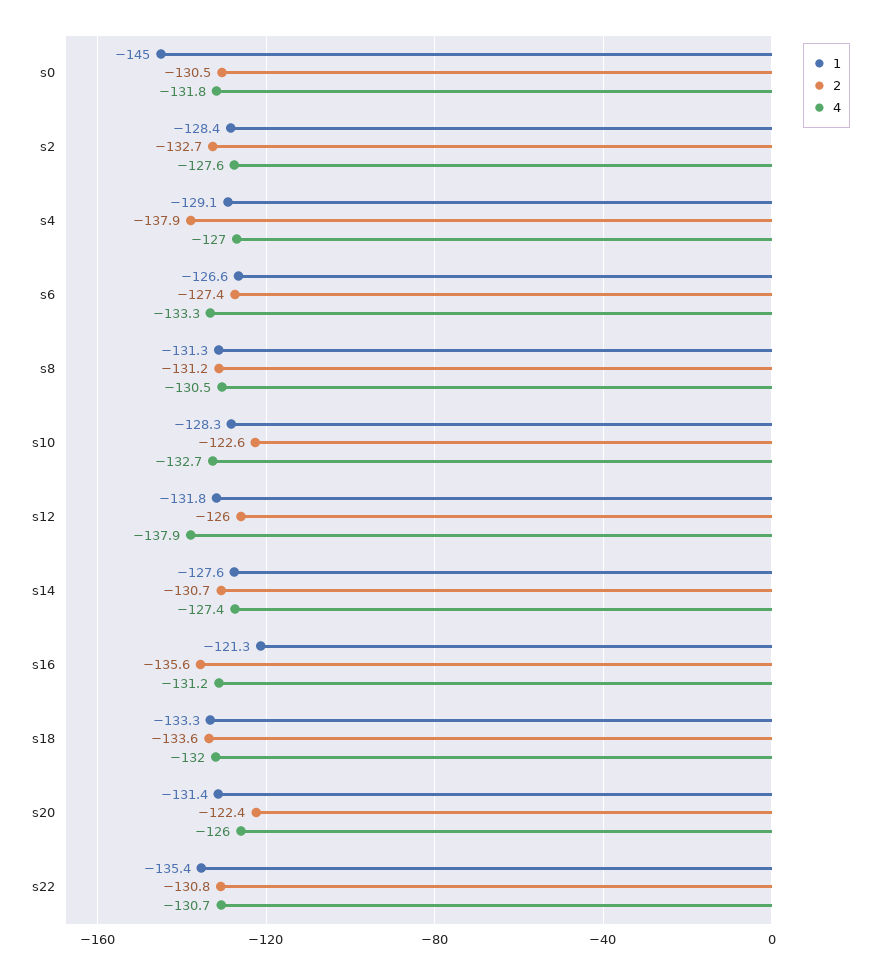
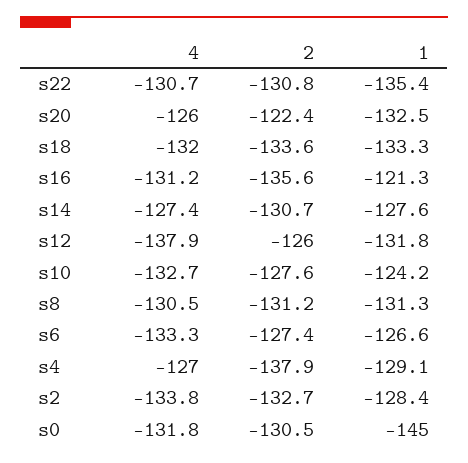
4, s2: -127.6 -> -133.8
1, s10: -128.3 -> -124.2
2, s10: -122.6 -> -127.6
1, s20: -131.4 -> -132.5

